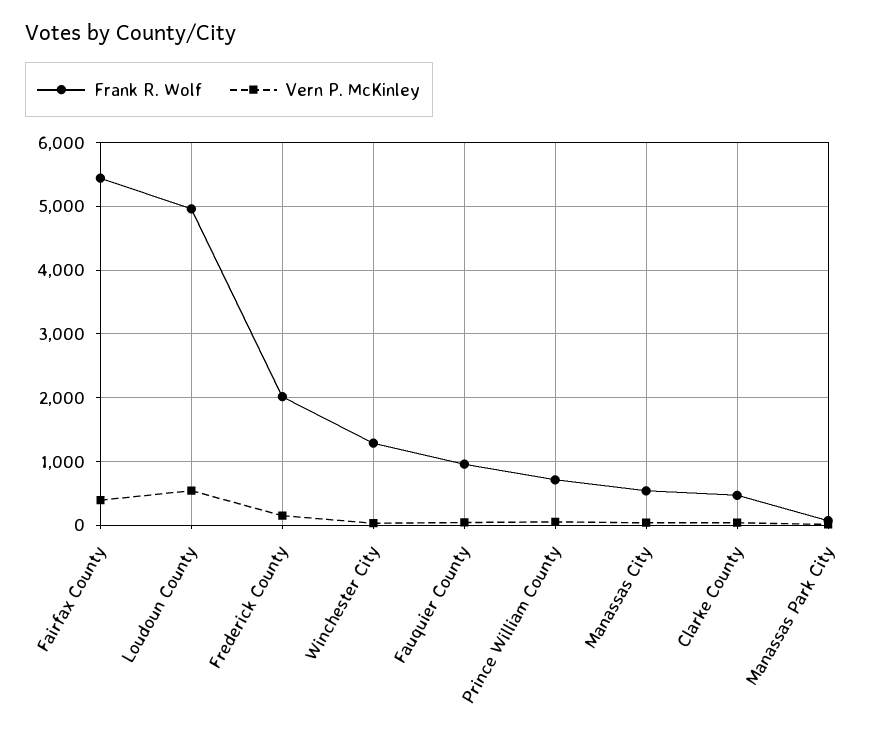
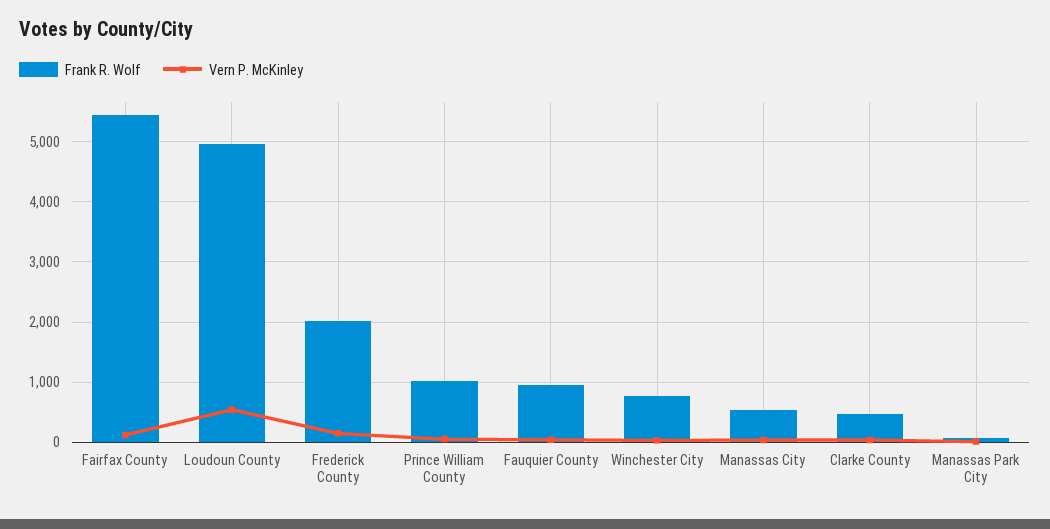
Vern P. McKinley, Fairfax County: 400 -> 100
Frank R. Wolf, Winchester City: 1300 -> 800
Frank R. Wolf, Prince William County: 700 -> 1000

